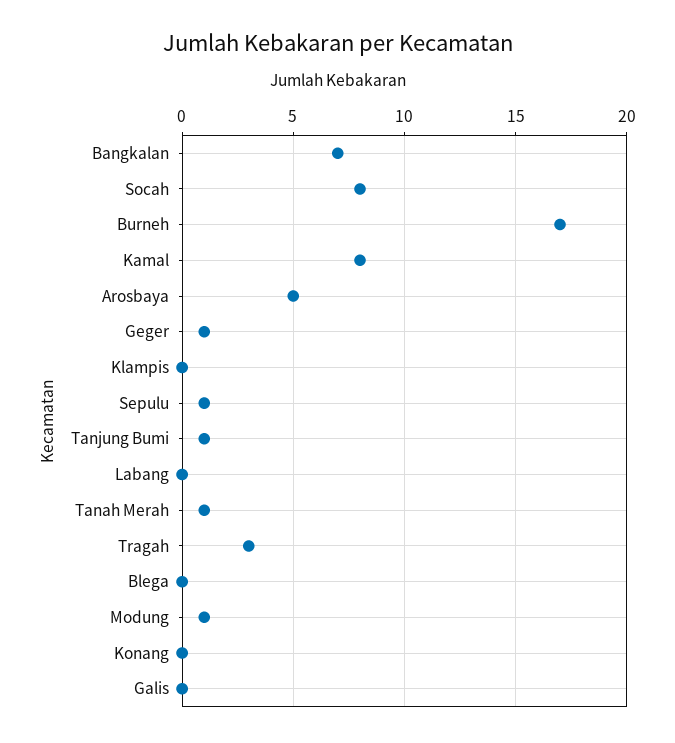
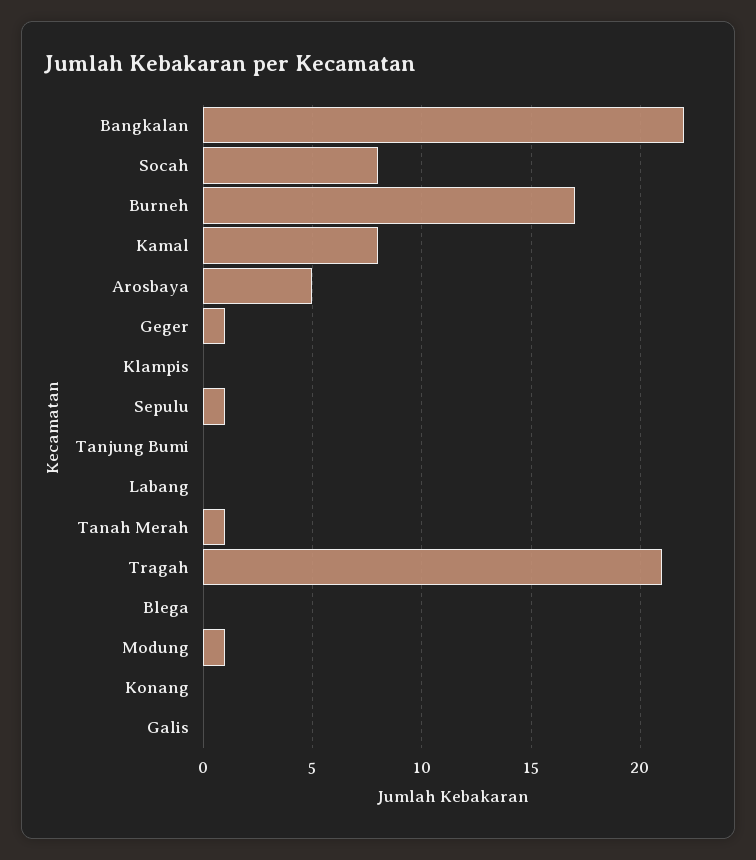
Bangkalan: 7 -> 22
Tanjung Bumi: 1 -> 0
Tragah: 3 -> 21

